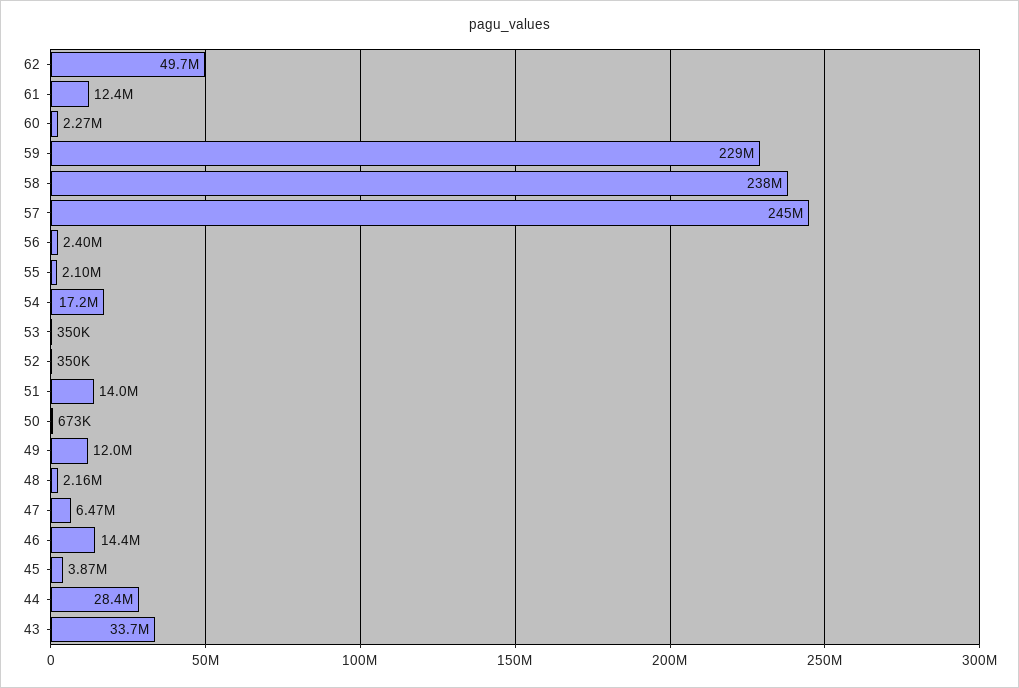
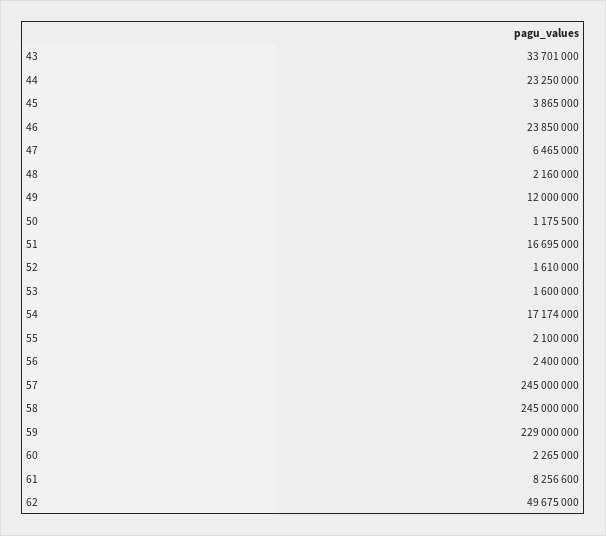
61: 12400000 -> 8256600
58: 238000000 -> 245000000
53: 350000 -> 1600000
52: 350000 -> 1610000
51: 14000000 -> 16695000
50: 673000 -> 1175500
46: 14400000 -> 23850000
44: 28400000 -> 23250000

